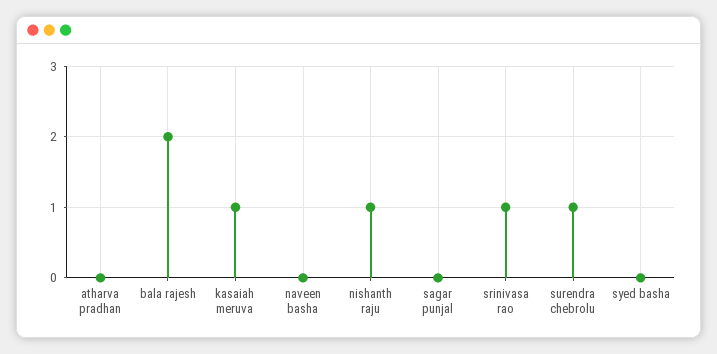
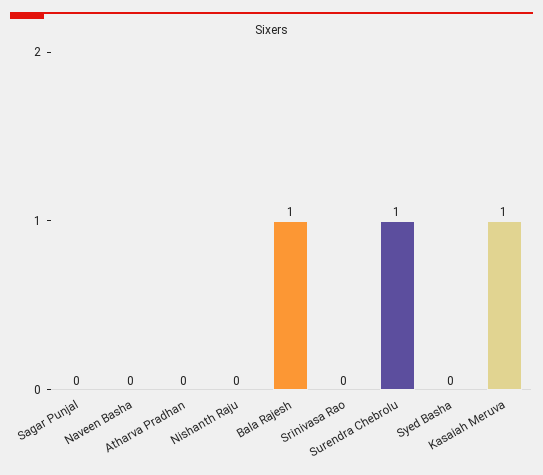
bala rajesh: 2 -> 1
nishanth raju: 1 -> 0
srinivasa rao: 1 -> 0

